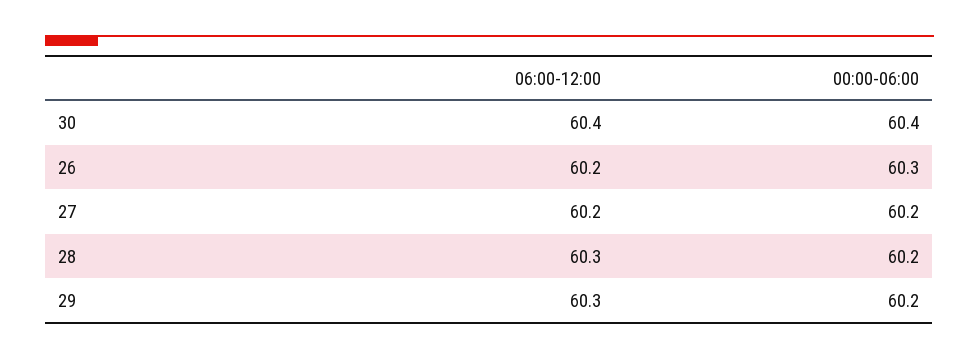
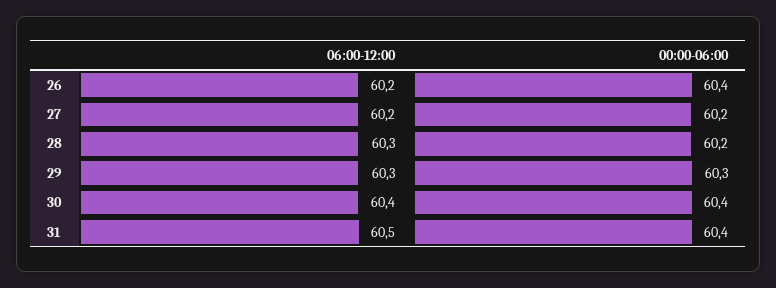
00:00-06:00, 26: 60.3 -> 60.4
00:00-06:00, 29: 60.2 -> 60.3
06:00-12:00, 31: none -> 60.5
00:00-06:00, 31: none -> 60.4

